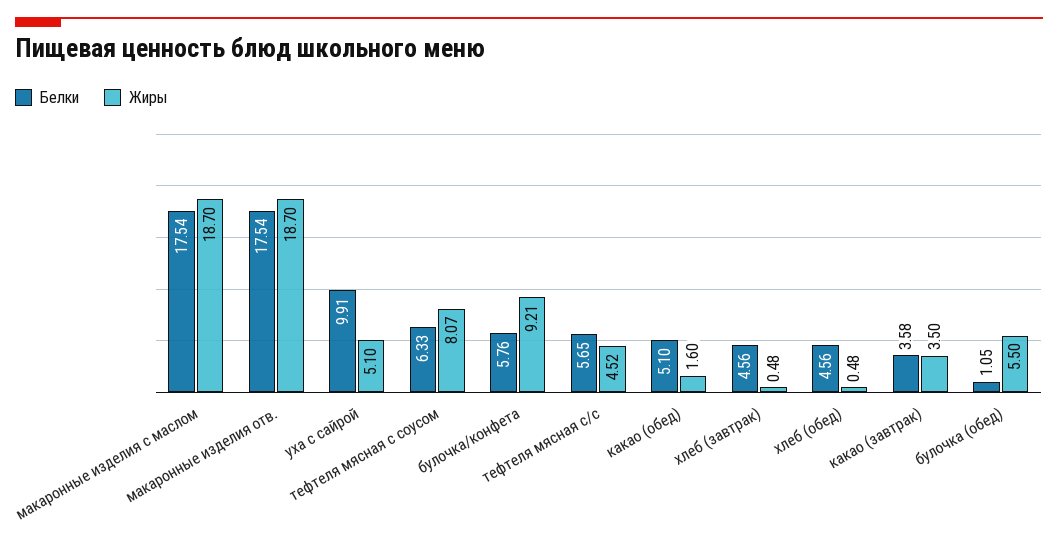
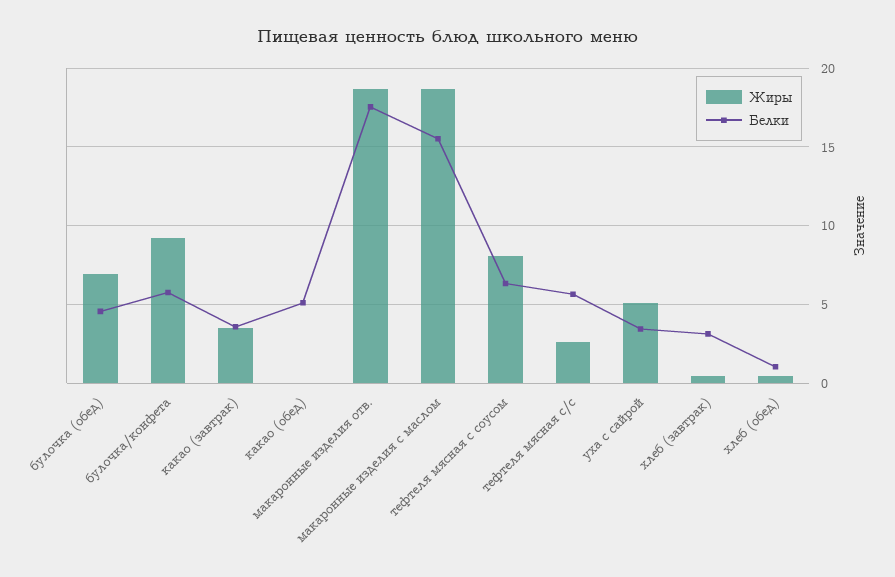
Белки, макаронные изделия с маслом: 17.54 -> 15.5
Белки, уха с сайрой: 9.91 -> 3.5
Жиры, тефтеля мясная с/с: 4.52 -> 2.5
Жиры, какао (обед): 1.6 -> 0
Белки, хлеб (завтрак): 4.56 -> 3
Белки, хлеб (обед): 4.56 -> 1
Белки, булочка (обед): 1.05 -> 4.5
Жиры, булочка (обед): 5.5 -> 7

